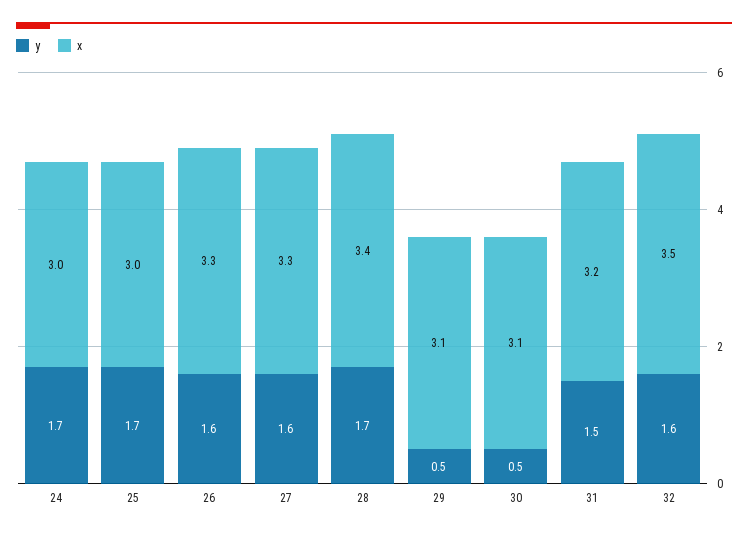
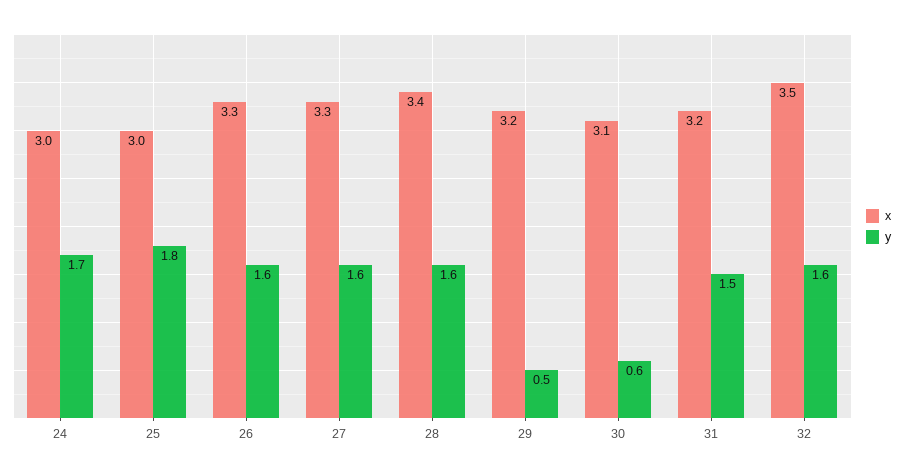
y, 25: 1.7 -> 1.8
y, 28: 1.7 -> 1.6
x, 29: 3.1 -> 3.2
y, 30: 0.5 -> 0.6

